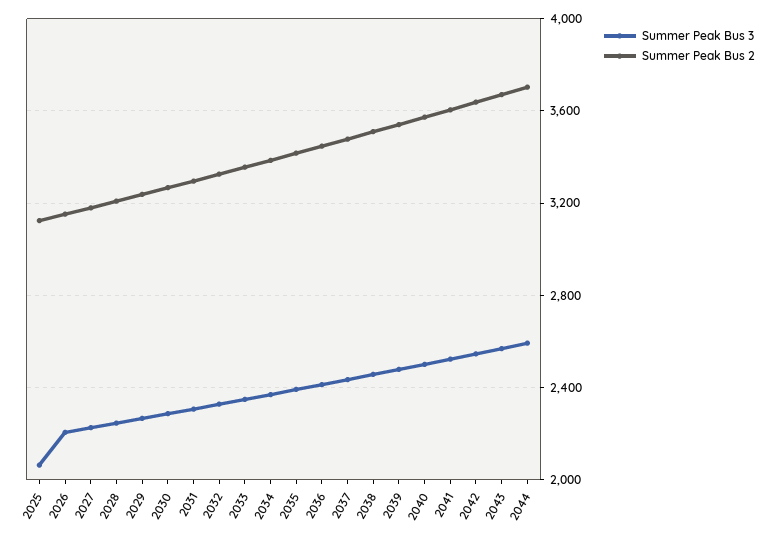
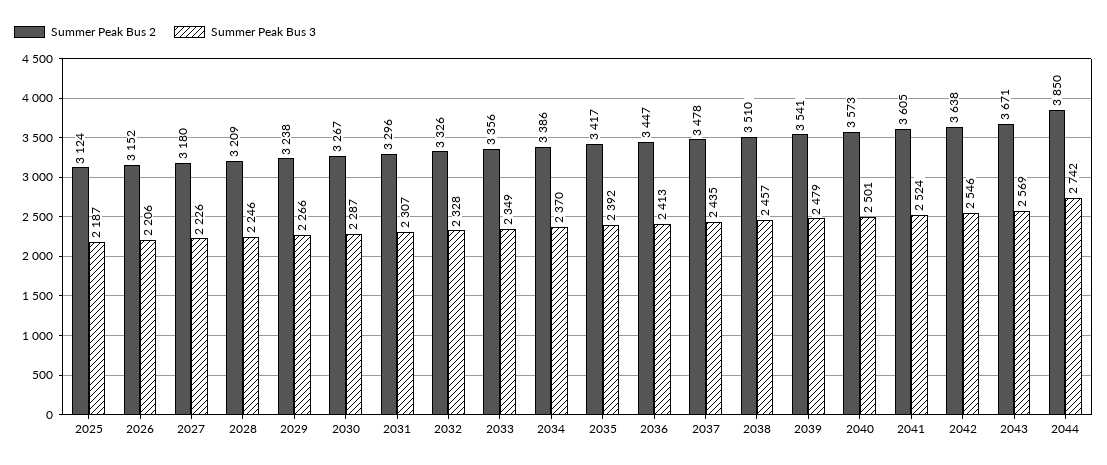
Summer Peak Bus 3, 2025: 2050 -> 2187
Summer Peak Bus 3, 2044: 2600 -> 2742
Summer Peak Bus 2, 2044: 3700 -> 3850

